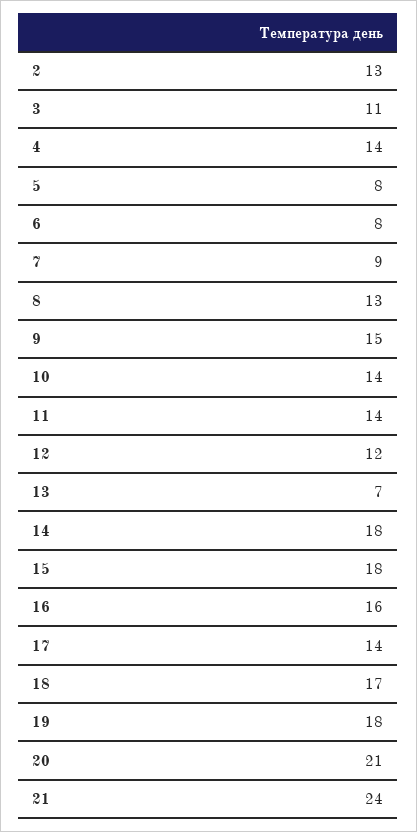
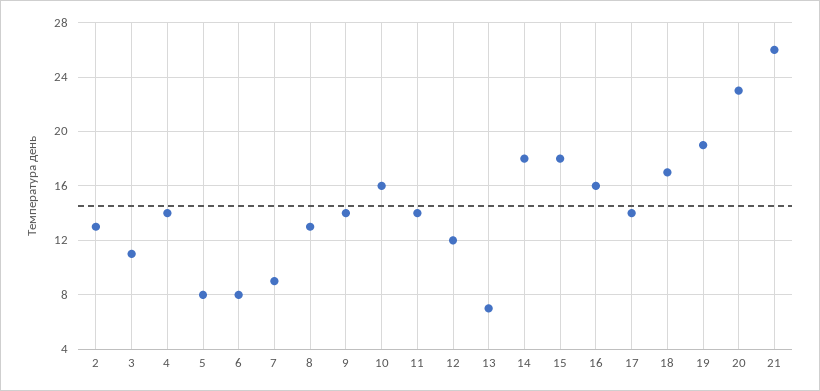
9: 15 -> 14
10: 14 -> 16
19: 18 -> 19
20: 21 -> 23
21: 24 -> 26

